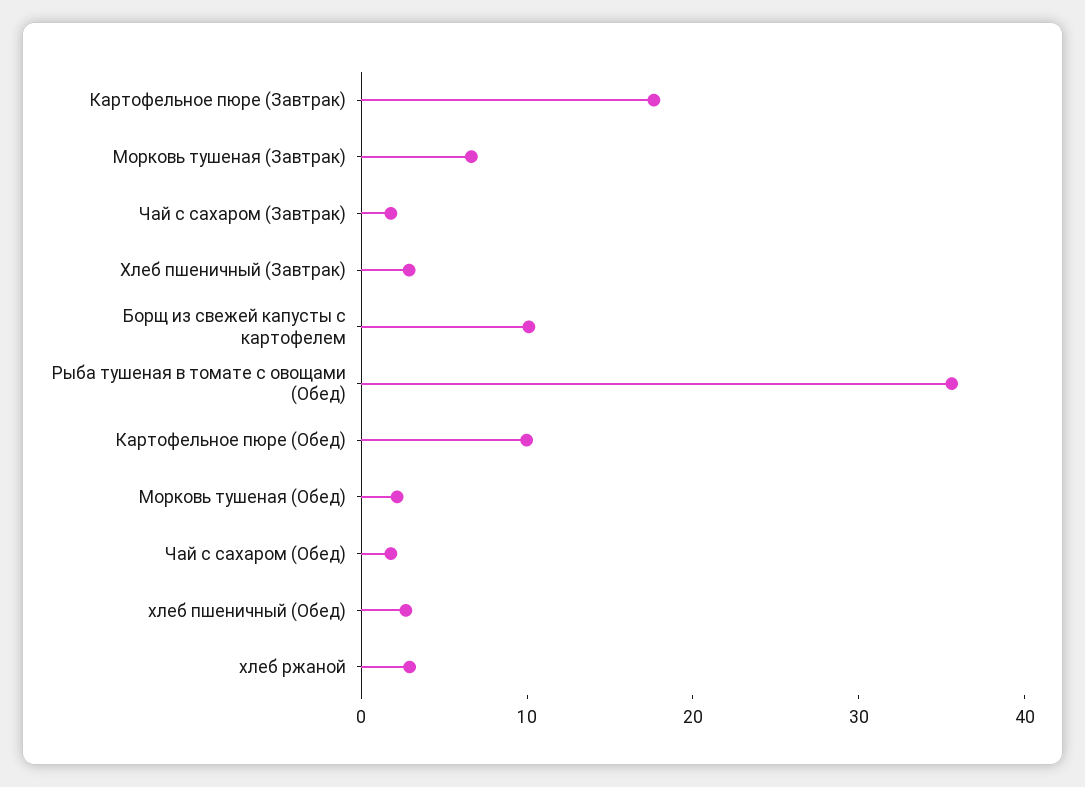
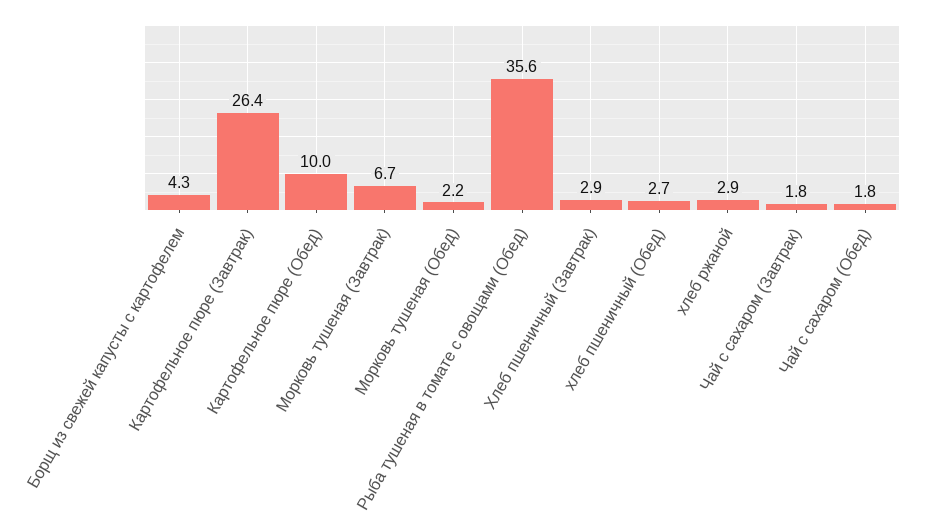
Картофельное пюре (Завтрак): 18 -> 26.4
Борщ из свежей капусты с картофелем: 10 -> 4.3

